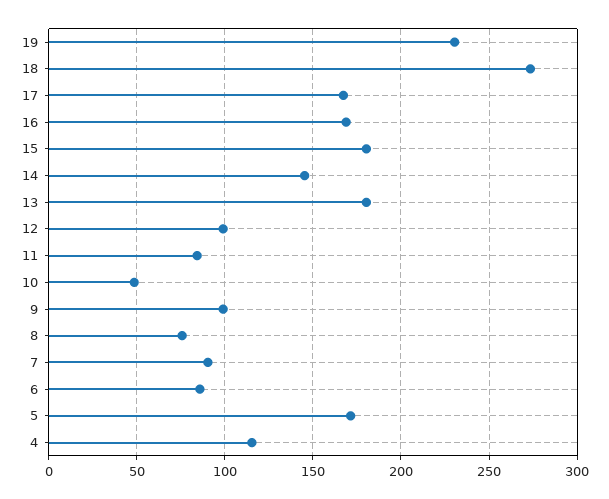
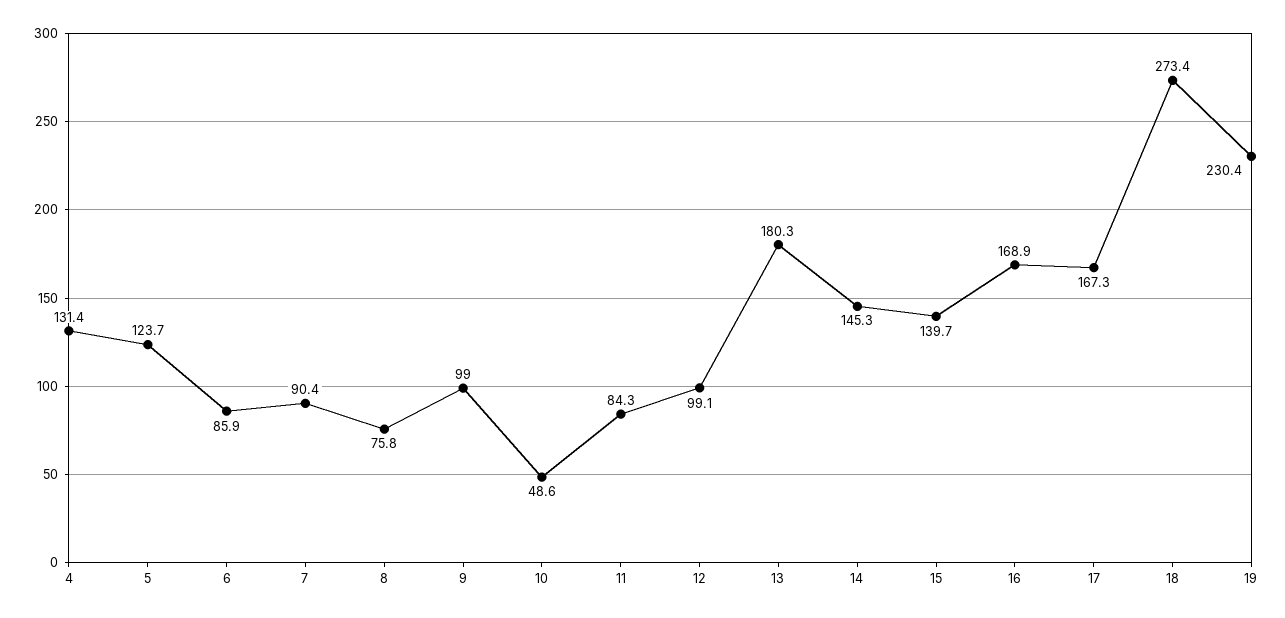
15: 180 -> 139.7
5: 170 -> 123.7
4: 115 -> 131.4

